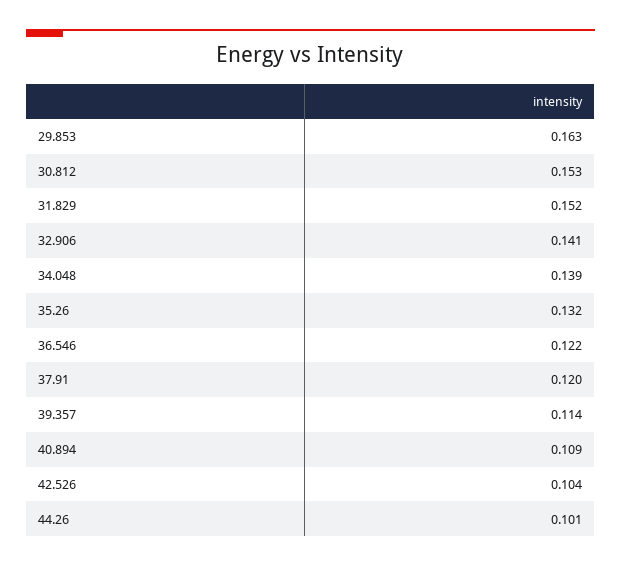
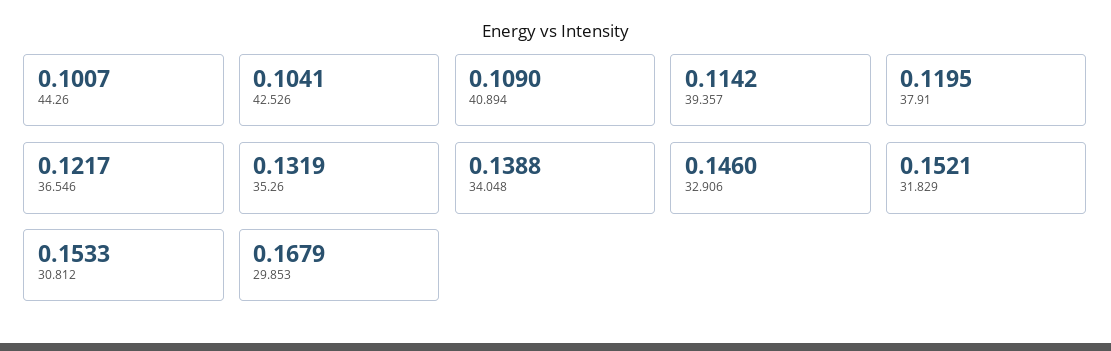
29.853: 0.163 -> 0.1679
32.906: 0.141 -> 0.146

